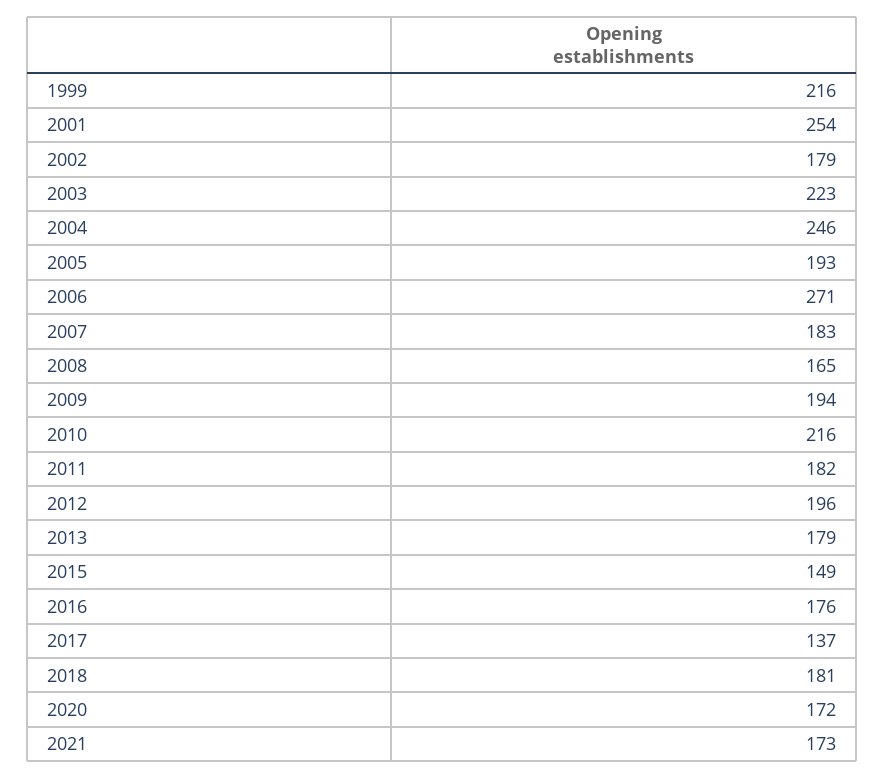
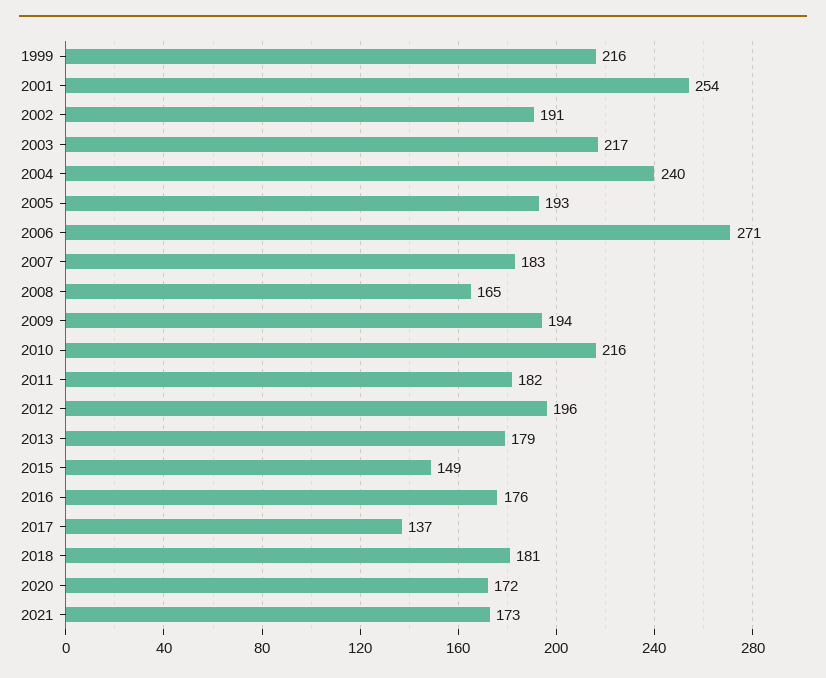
2002: 179 -> 191
2003: 223 -> 217
2004: 246 -> 240

